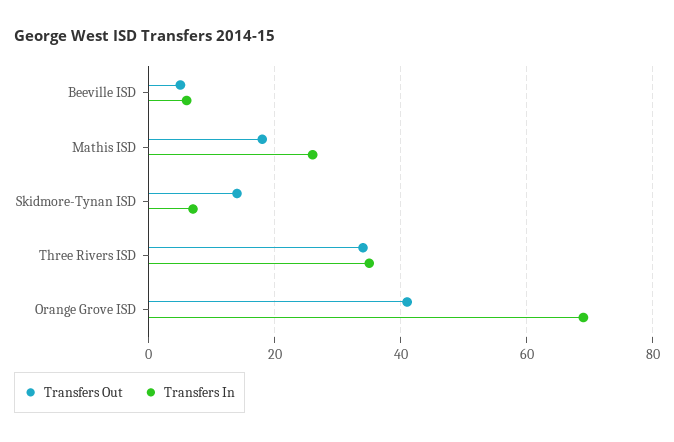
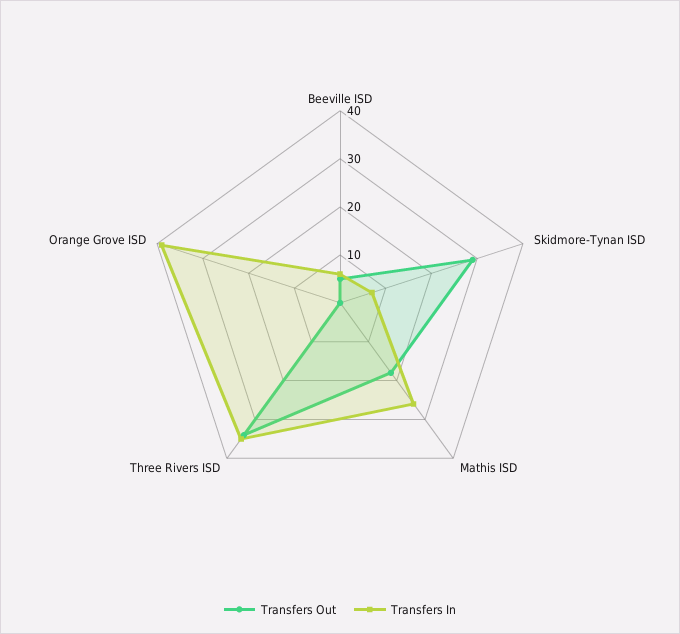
Transfers Out, Skidmore-Tynan ISD: 15 -> 30
Transfers Out, Orange Grove ISD: 40 -> 0
Transfers In, Orange Grove ISD: 70 -> 40

